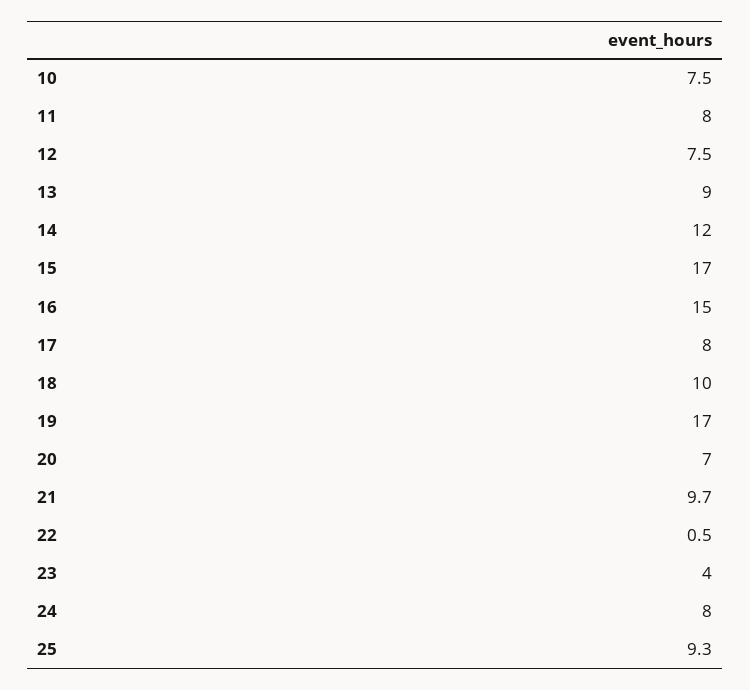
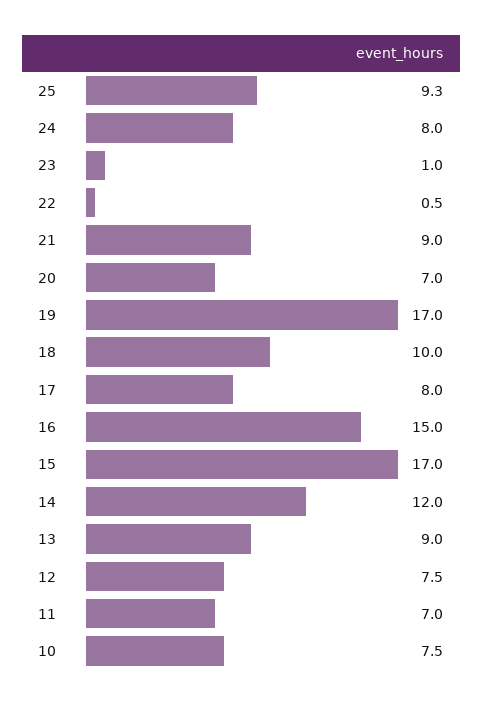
11: 8 -> 7
21: 9.7 -> 9
23: 4 -> 1

